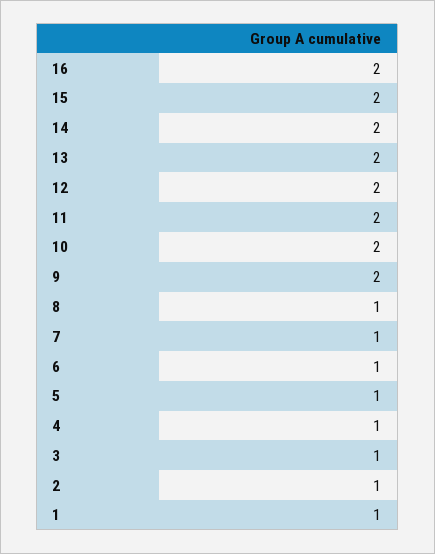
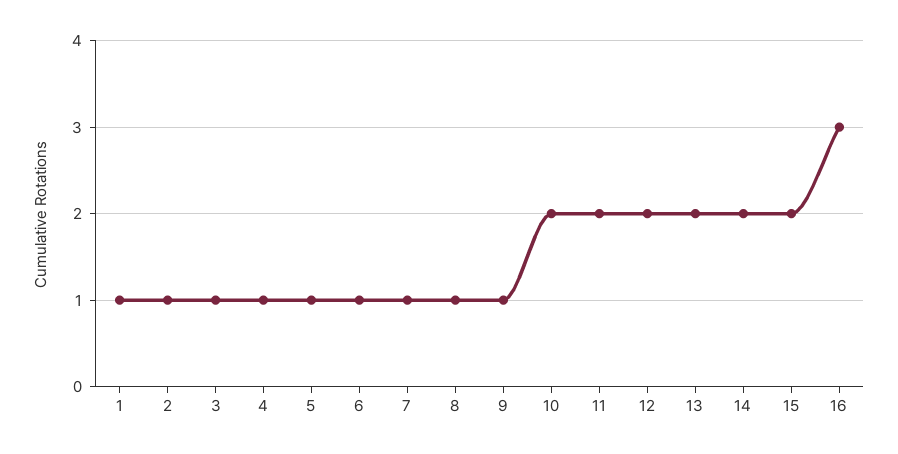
16: 2 -> 3
9: 2 -> 1

